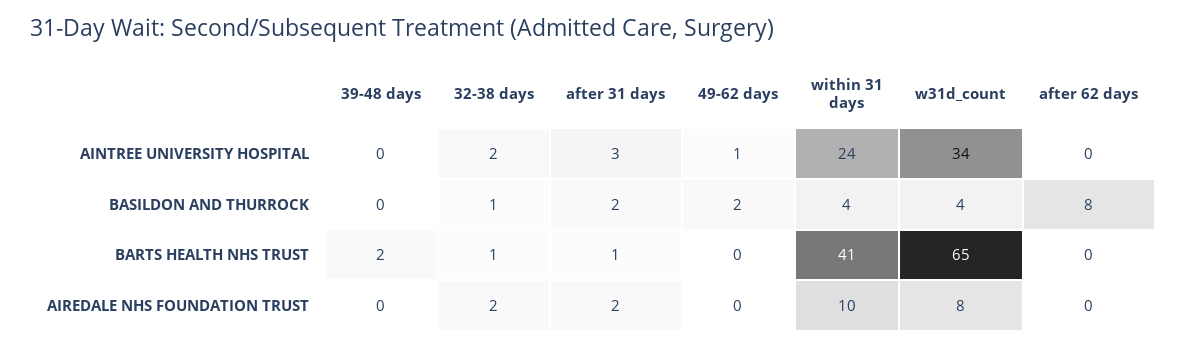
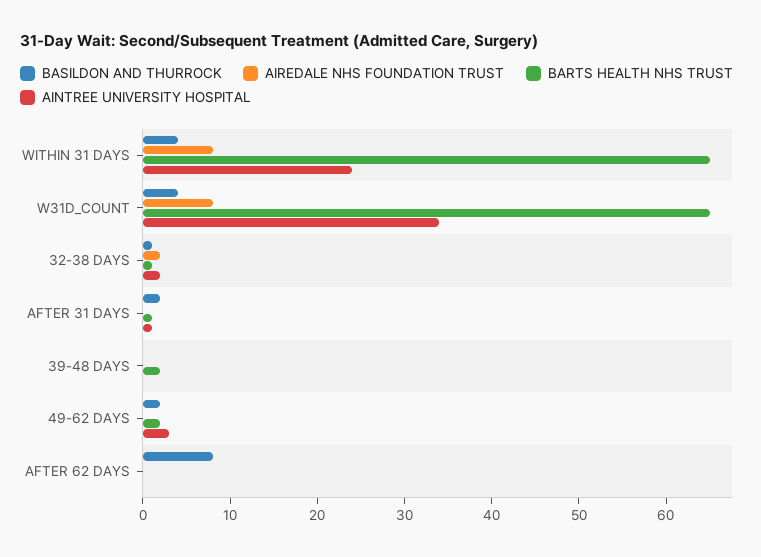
AINTREE UNIVERSITY HOSPITAL, after 31 days: 3 -> 1
AINTREE UNIVERSITY HOSPITAL, 49-62 days: 1 -> 3
BARTS HEALTH NHS TRUST, 49-62 days: 0 -> 2
BARTS HEALTH NHS TRUST, within 31 days: 41 -> 65
AIREDALE NHS FOUNDATION TRUST, after 31 days: 2 -> 0
AIREDALE NHS FOUNDATION TRUST, within 31 days: 10 -> 8

